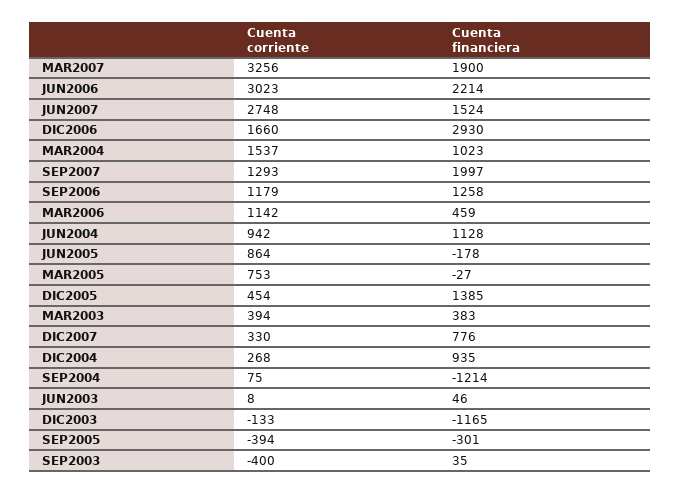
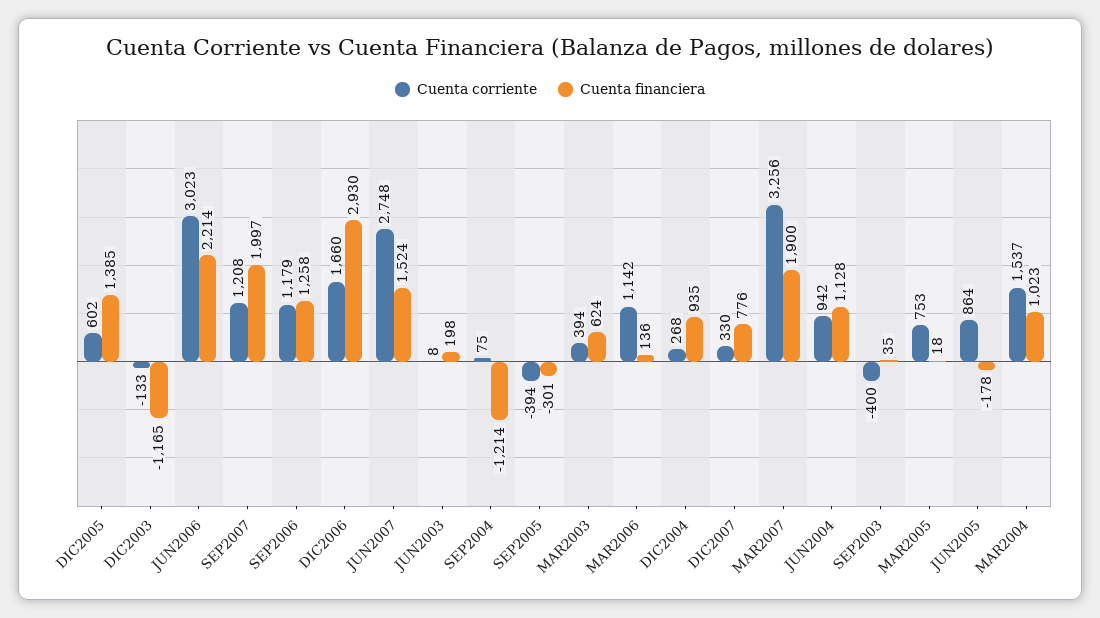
Cuenta corriente, SEP2007: 1293 -> 1208
Cuenta financiera, MAR2006: 459 -> 136
Cuenta financiera, MAR2005: -27 -> 18
Cuenta corriente, DIC2005: 454 -> 602
Cuenta financiera, MAR2003: 383 -> 624
Cuenta financiera, JUN2003: 46 -> 198

